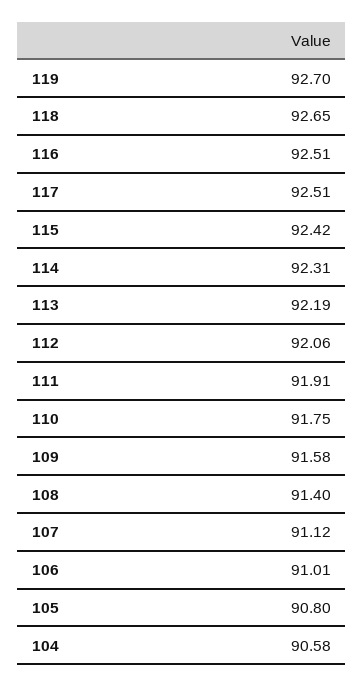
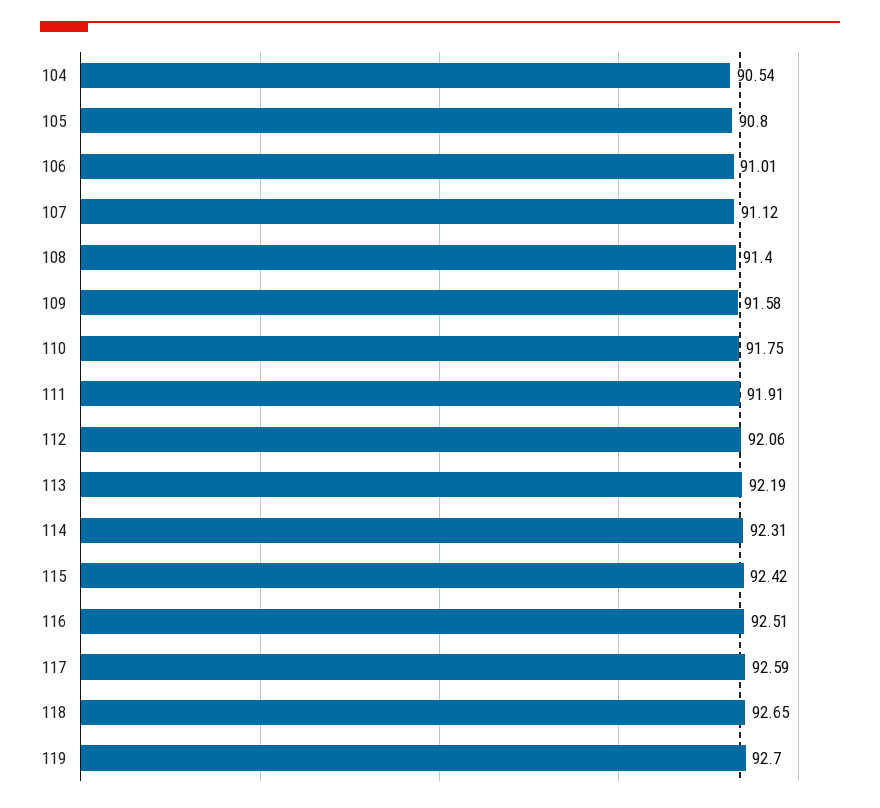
117: 92.51 -> 92.59
104: 90.58 -> 90.54

